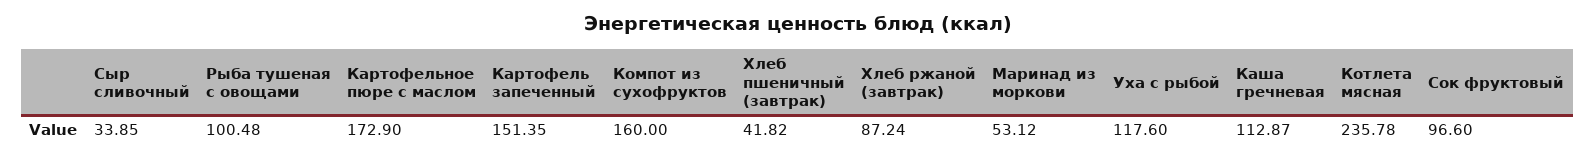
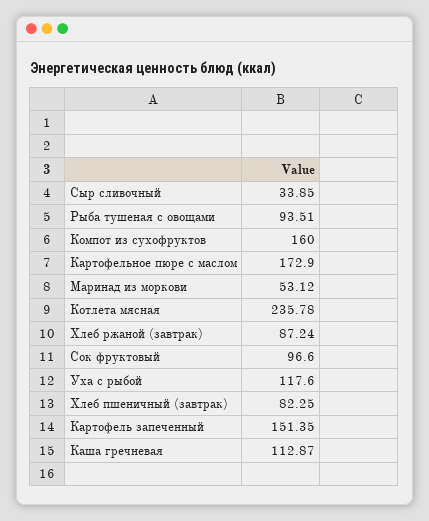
Рыба тушеная с овощами: 100.48 -> 93.51
Хлеб пшеничный (завтрак): 41.82 -> 82.25

